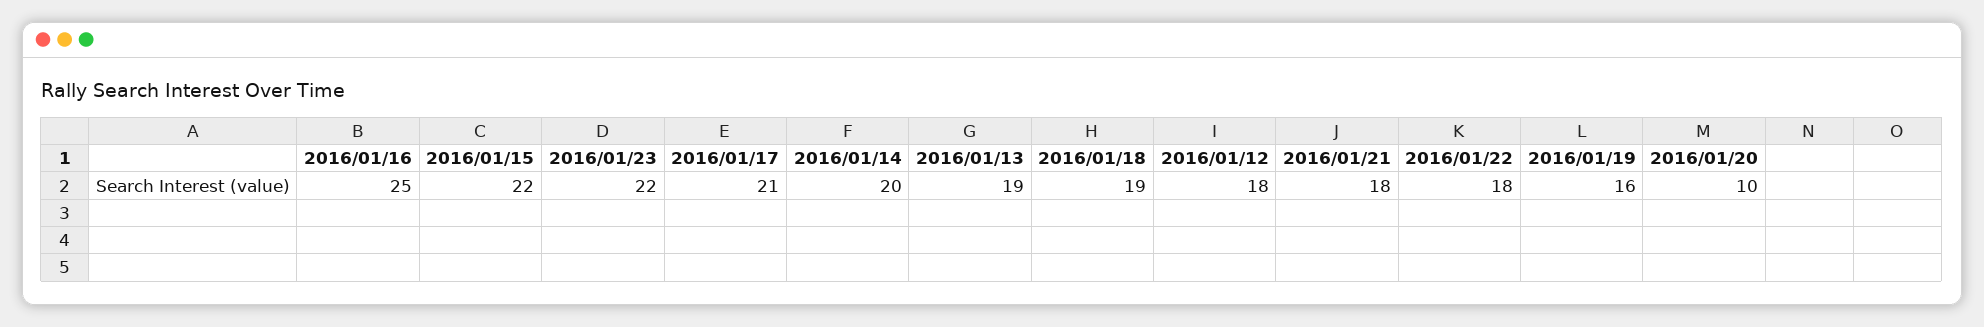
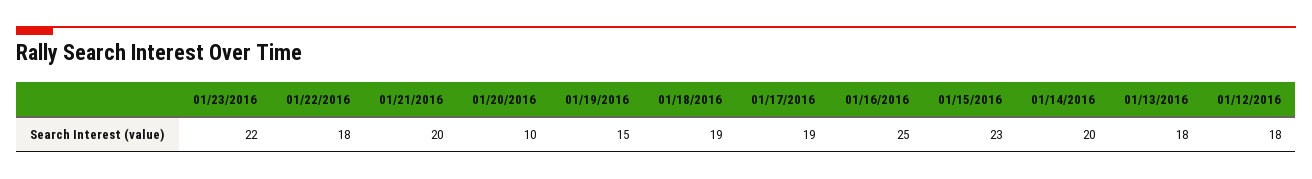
2016/01/15: 22 -> 23
2016/01/17: 21 -> 19
2016/01/13: 19 -> 18
2016/01/21: 18 -> 20
2016/01/19: 16 -> 15

